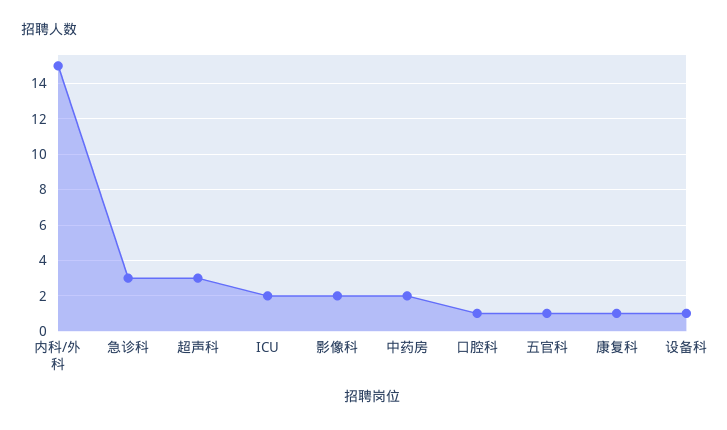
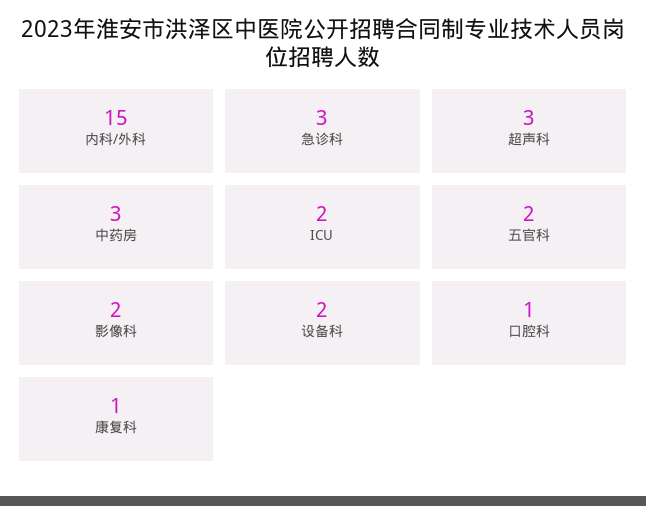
中药房: 2 -> 3
五官科: 1 -> 2
设备科: 1 -> 2

